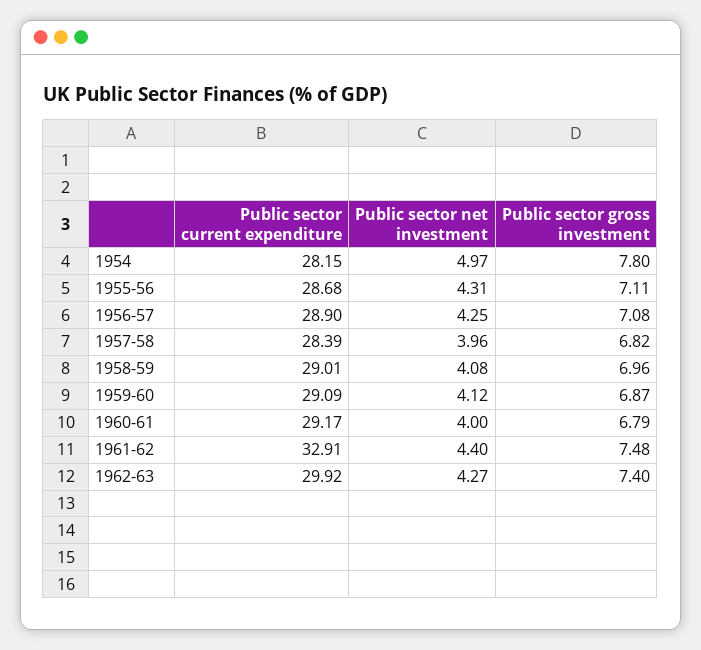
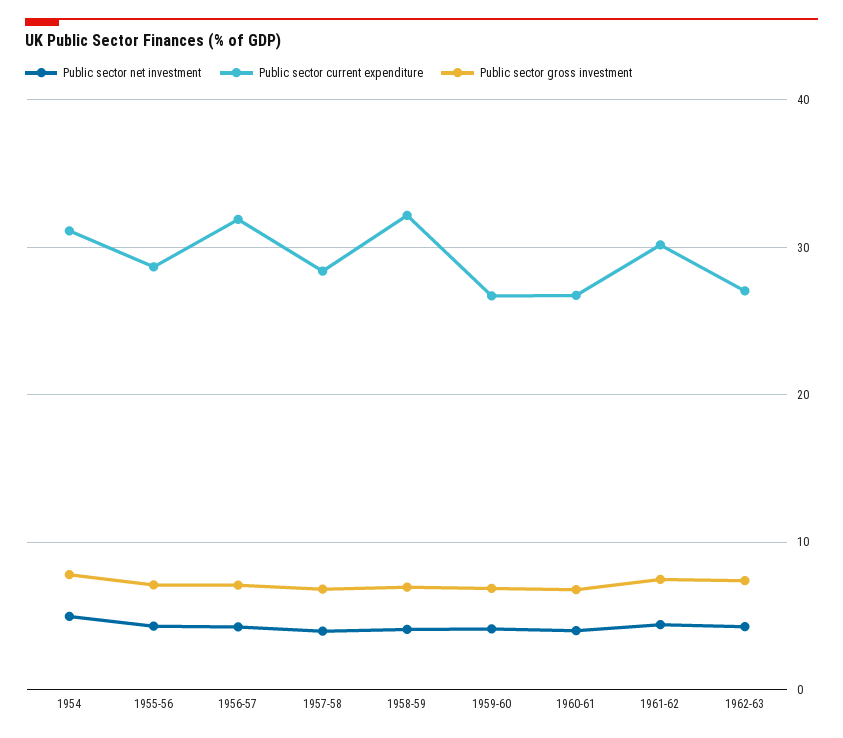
Public sector current expenditure, 1954: 28.15 -> 31
Public sector current expenditure, 1956-57: 28.9 -> 32
Public sector current expenditure, 1958-59: 29.01 -> 32
Public sector current expenditure, 1959-60: 29.09 -> 27
Public sector current expenditure, 1960-61: 29.17 -> 27
Public sector current expenditure, 1961-62: 32.91 -> 30
Public sector current expenditure, 1962-63: 29.92 -> 27

